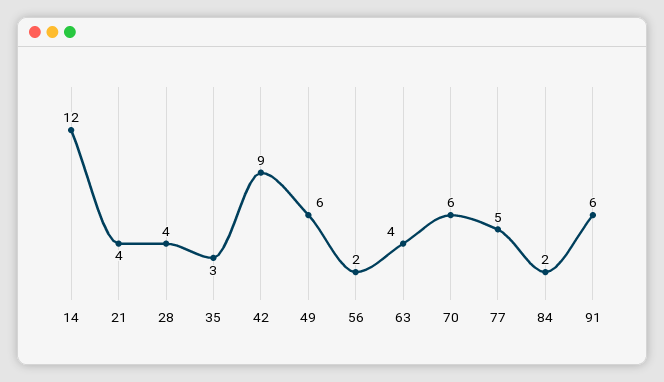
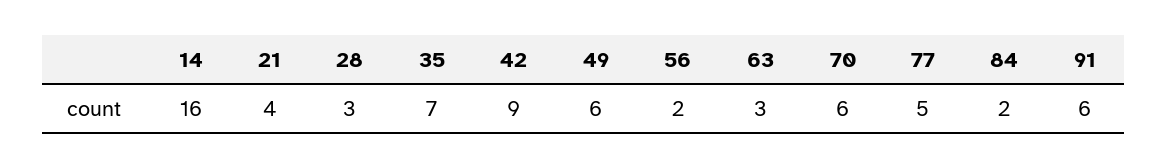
14: 12 -> 16
28: 4 -> 3
35: 3 -> 7
63: 4 -> 3

